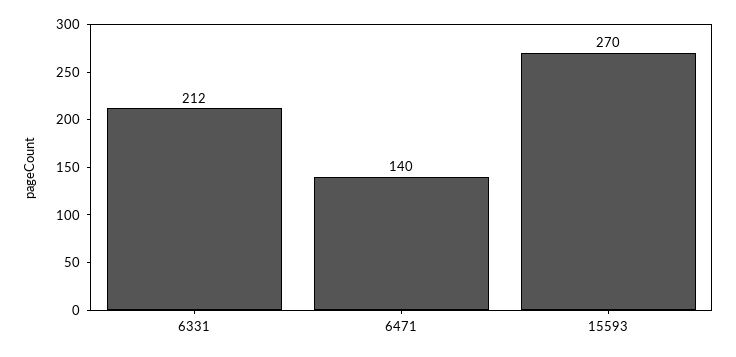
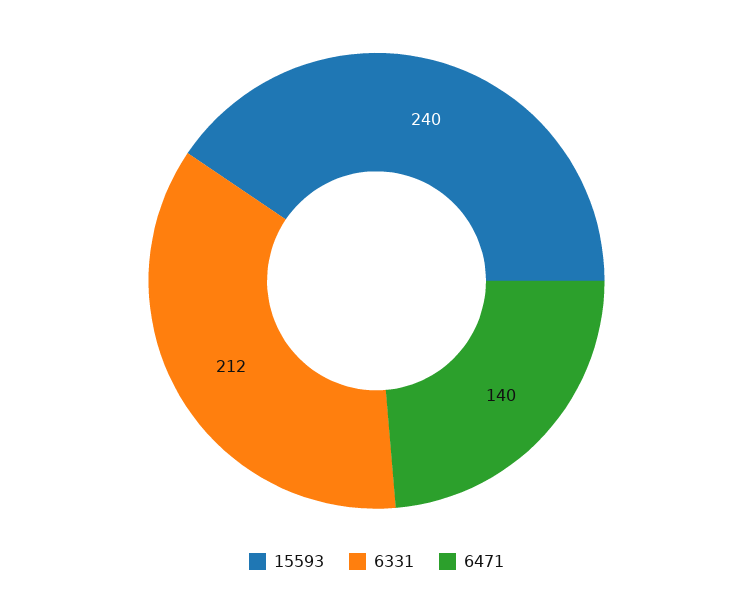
15593: 270 -> 240

